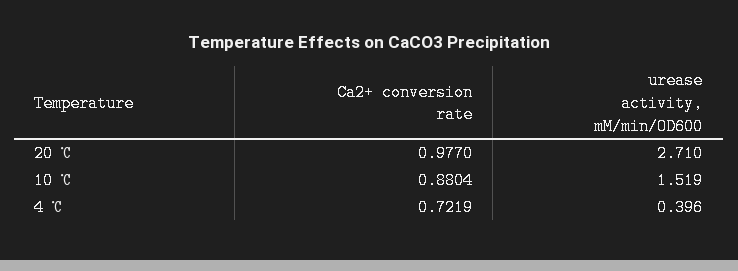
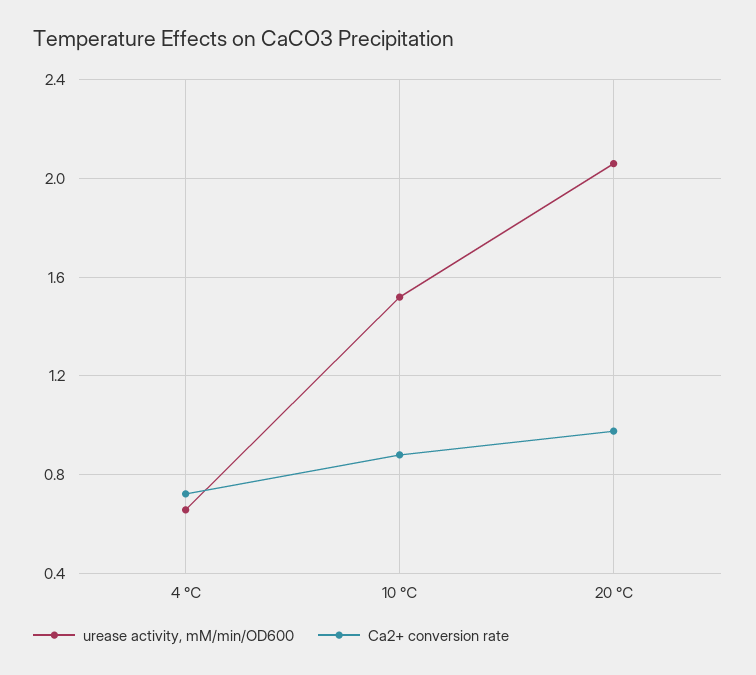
urease activity, mM/min/OD600, 20 ℃: 2.71 -> 2.05
urease activity, mM/min/OD600, 4 ℃: 0.396 -> 0.65

